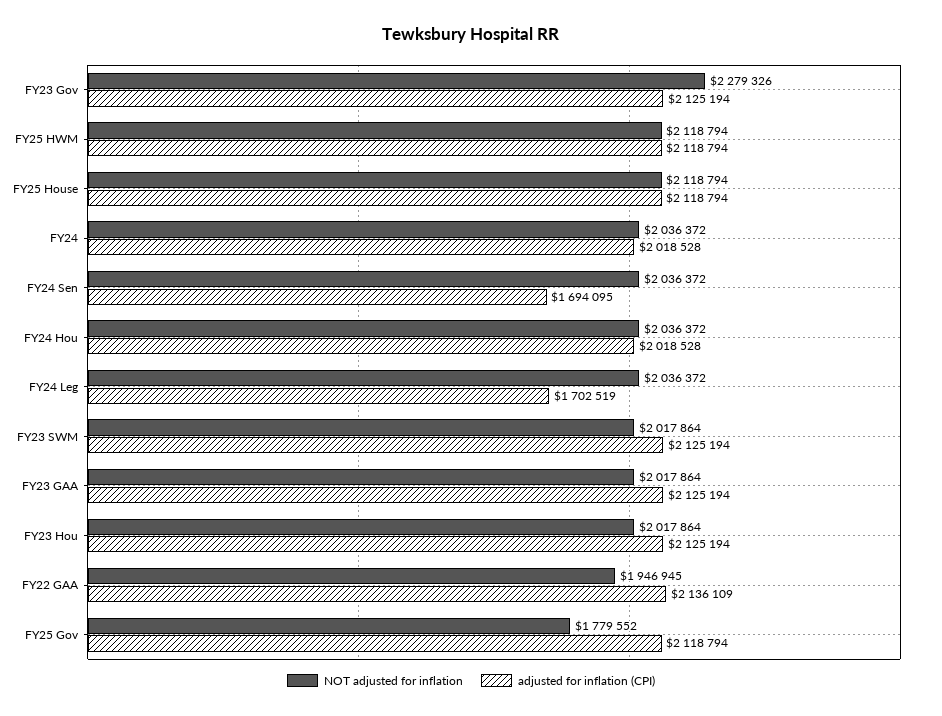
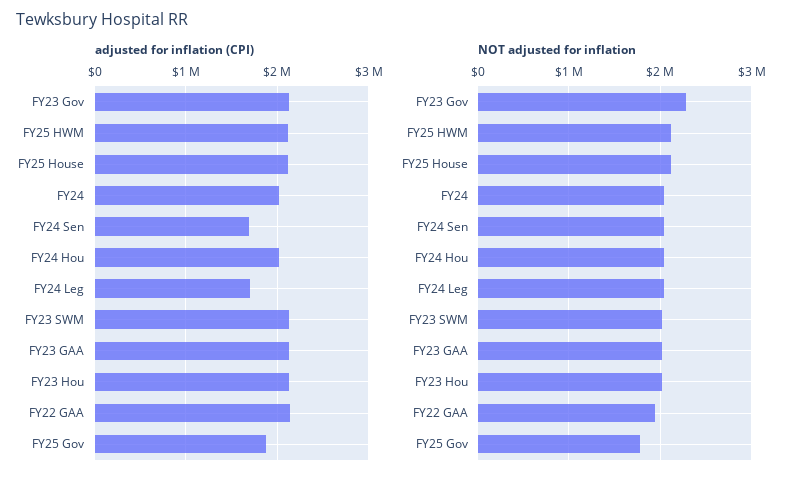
adjusted for inflation (CPI), FY25 Gov: 2118794 -> 1900000

